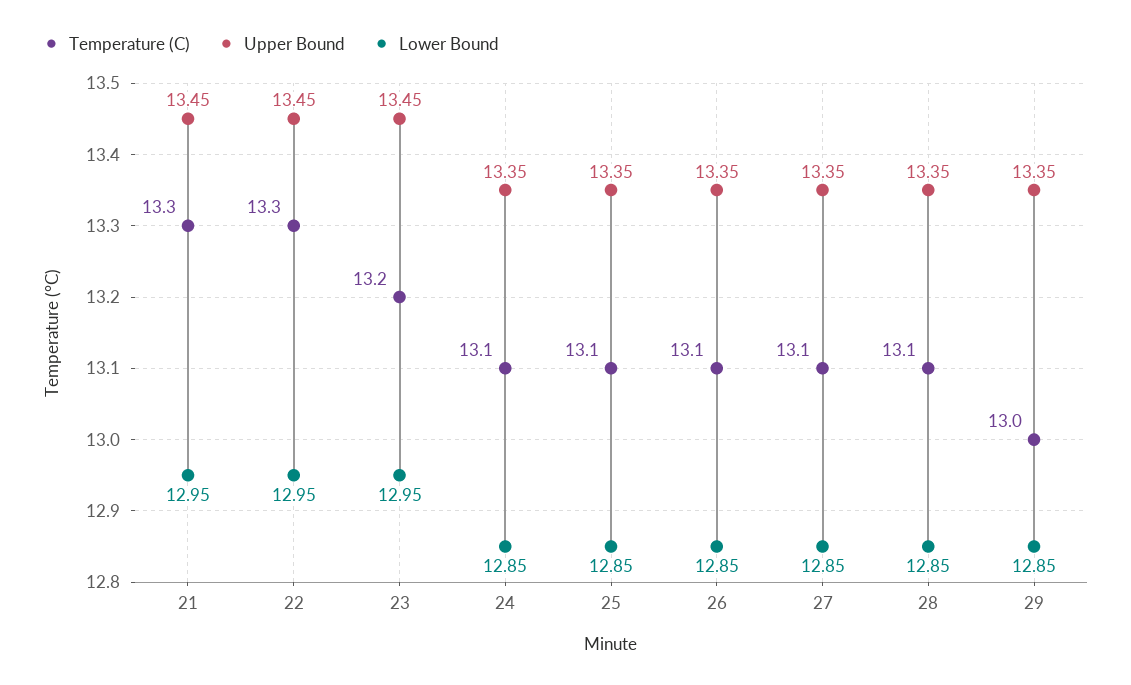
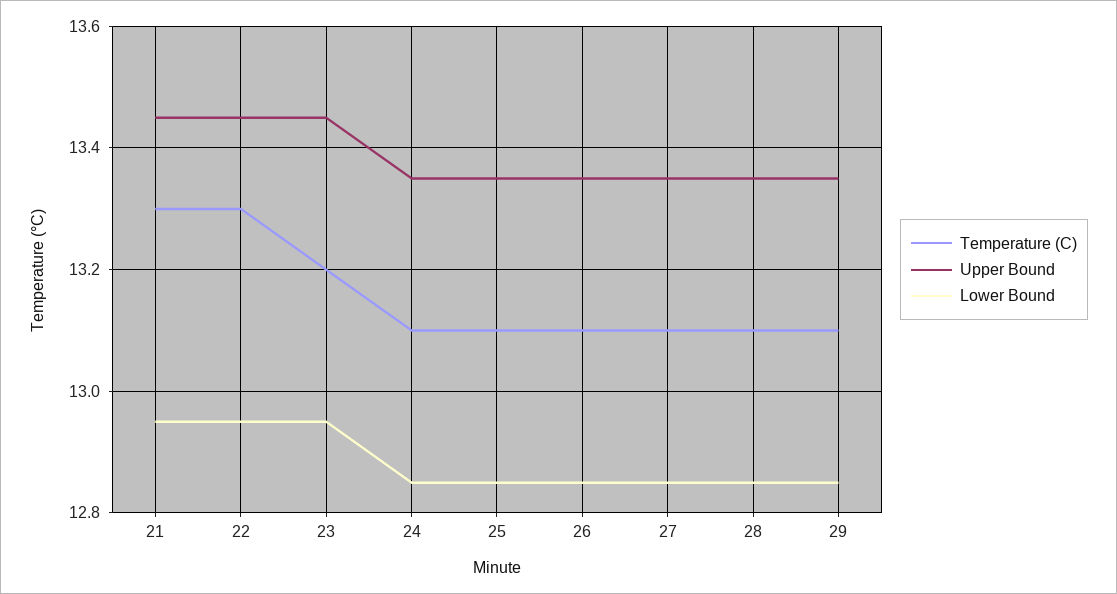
Temperature (C), 29: 13 -> 13.1

